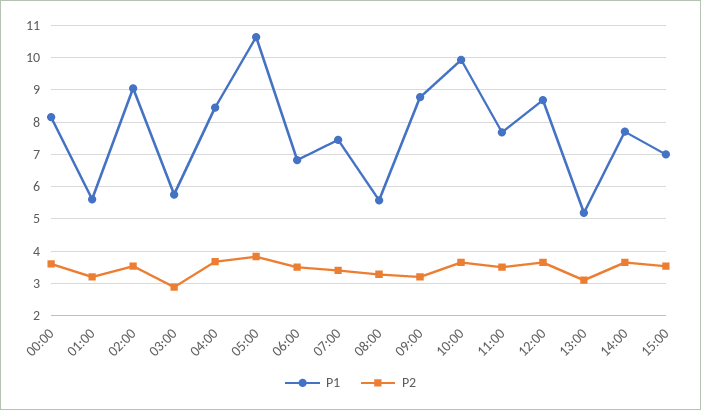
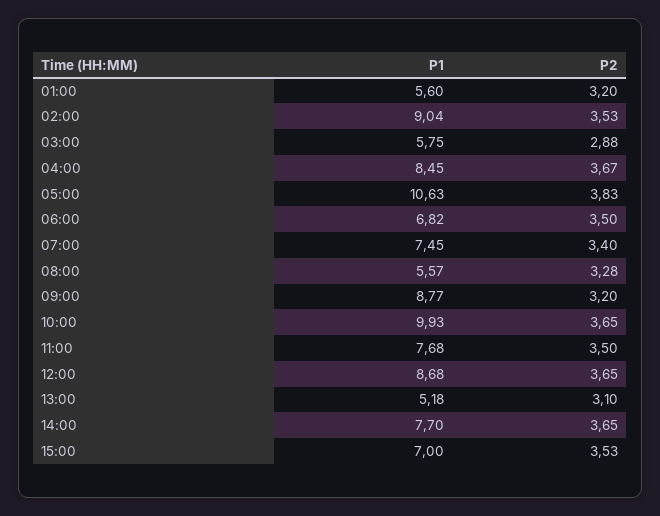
P1, 00:00: 8.2 -> none
P2, 00:00: 3.6 -> none

